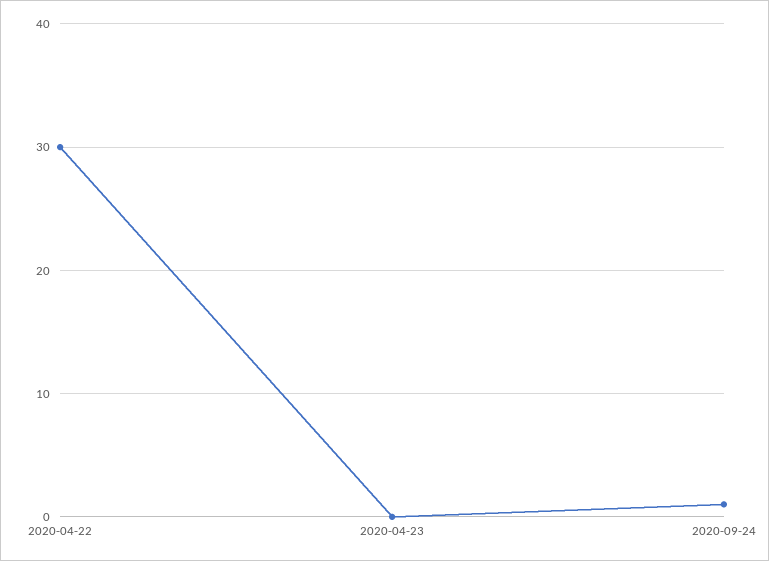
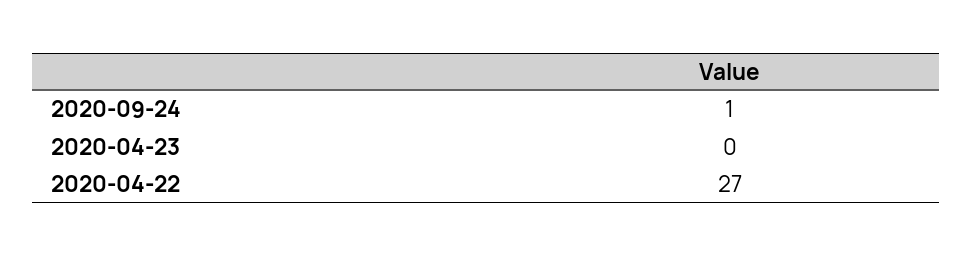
2020-04-22: 30 -> 27

